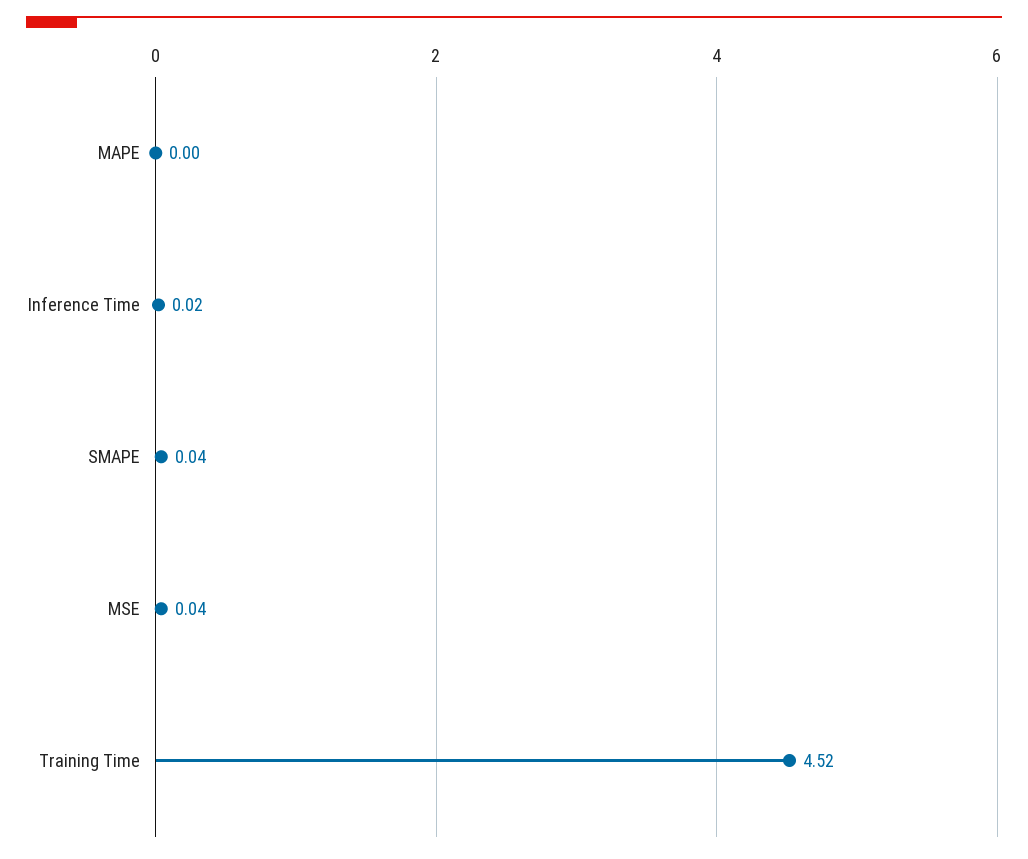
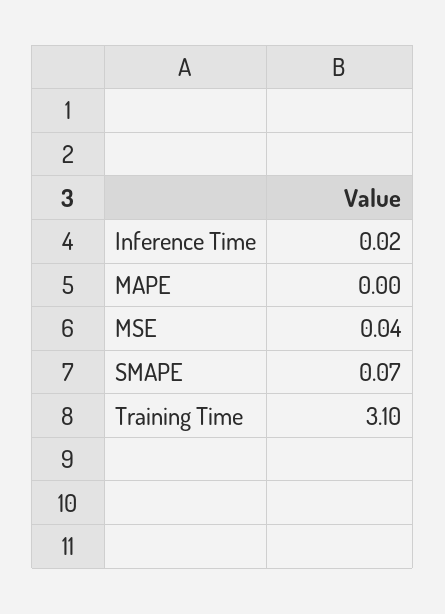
SMAPE: 0.04 -> 0.07
Training Time: 4.52 -> 3.1

